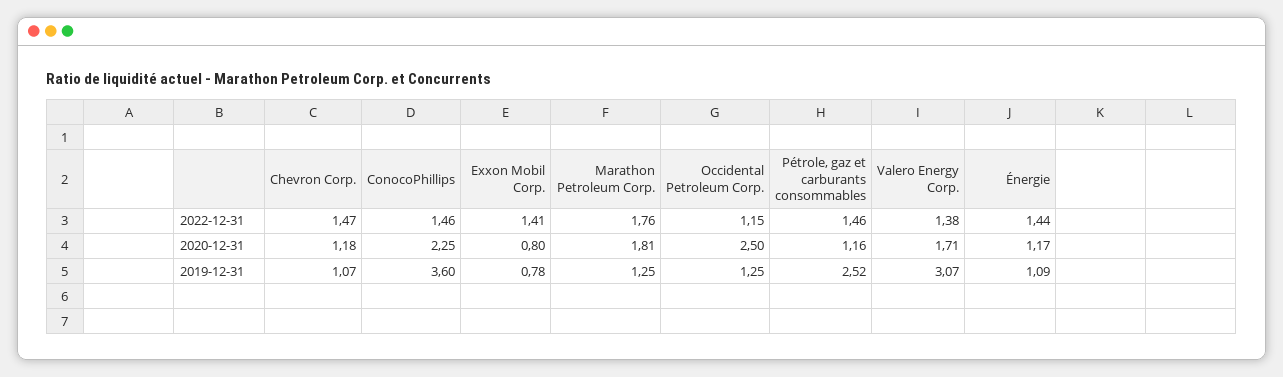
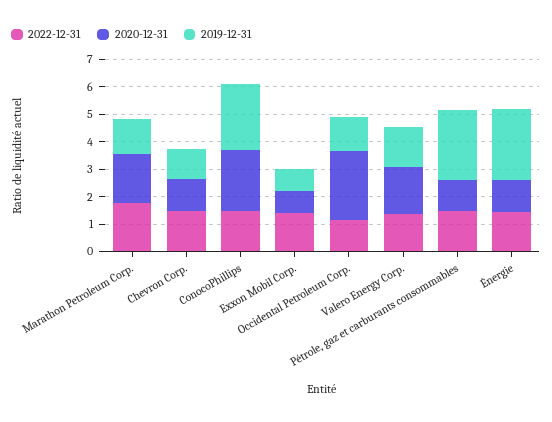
2019-12-31, ConocoPhillips: 3.6 -> 2.5
2019-12-31, Valero Energy Corp.: 3.07 -> 1.5
2019-12-31, Énergie: 1.09 -> 2.5

